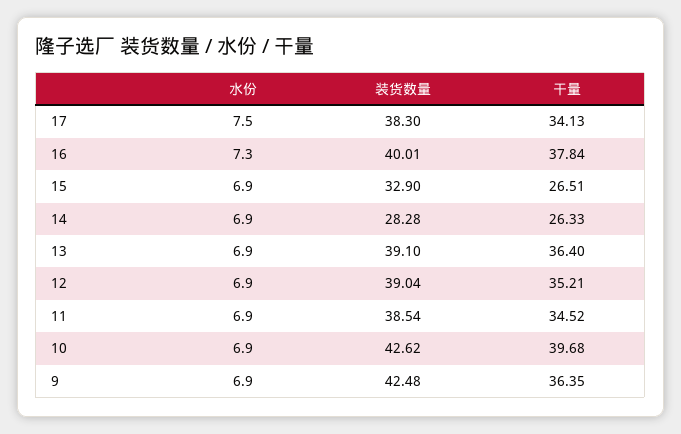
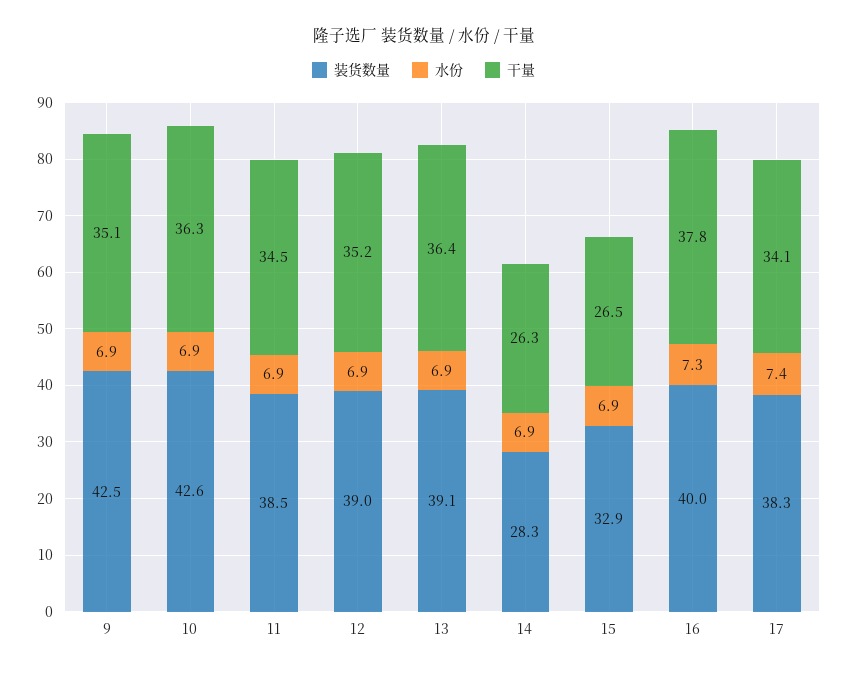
水份, 17: 7.5 -> 7.4
干量, 10: 39.68 -> 36.3
干量, 9: 36.35 -> 35.1

